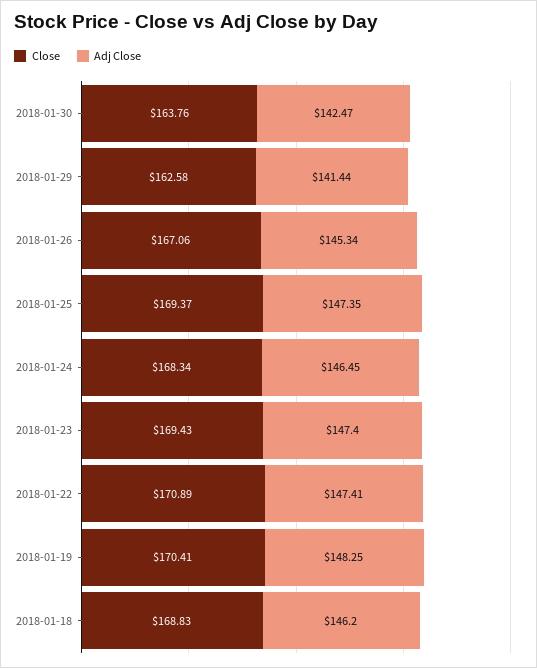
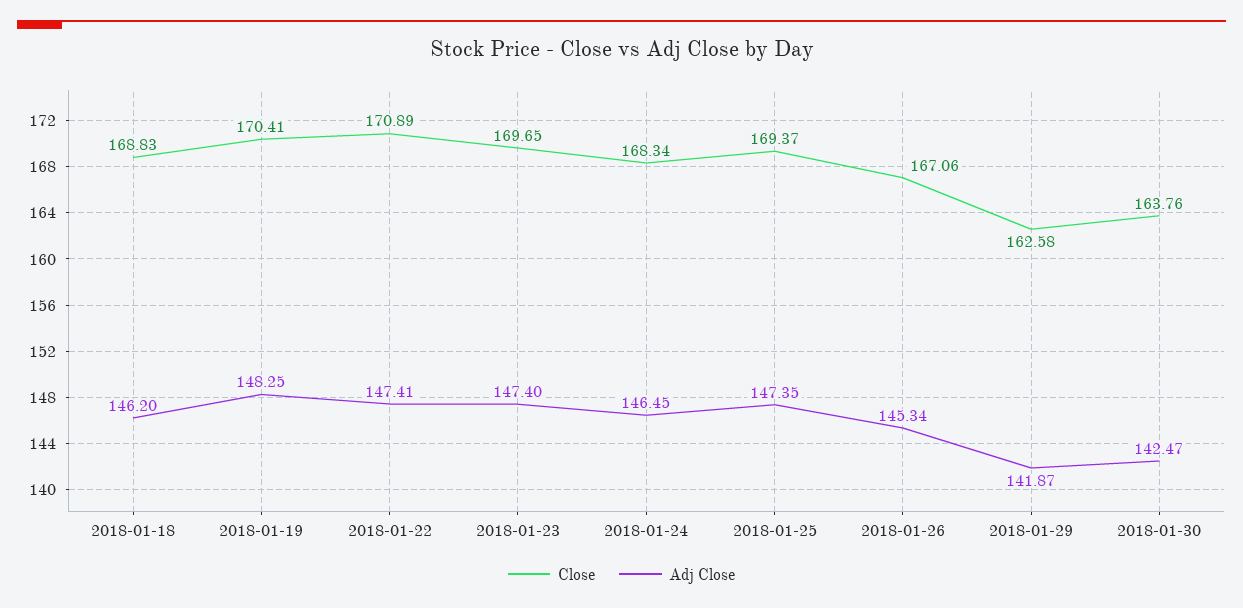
Adj Close, 2018-01-29: 141.44 -> 141.87
Close, 2018-01-23: 169.43 -> 169.65

